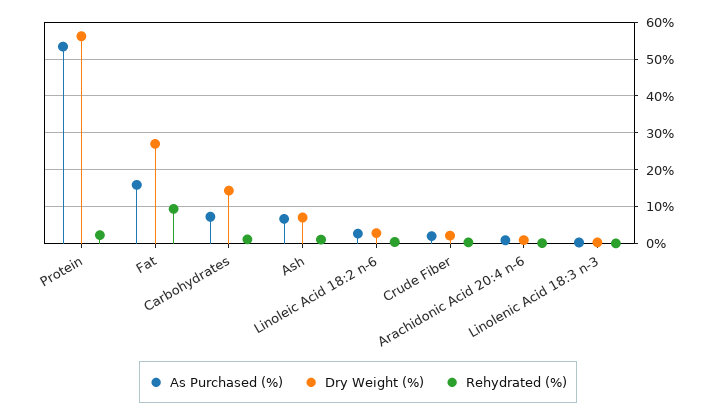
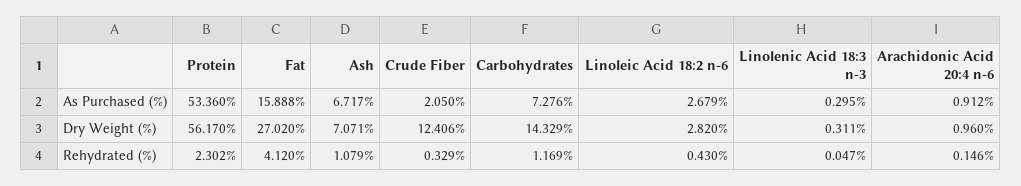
Rehydrated (%), Fat: 10 -> 4.12
Dry Weight (%), Crude Fiber: 2 -> 12.406

